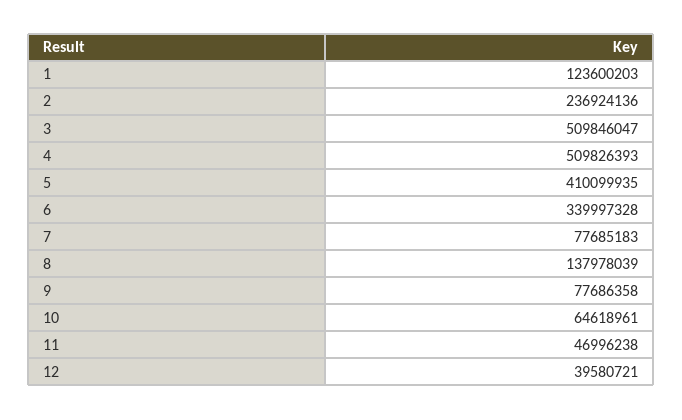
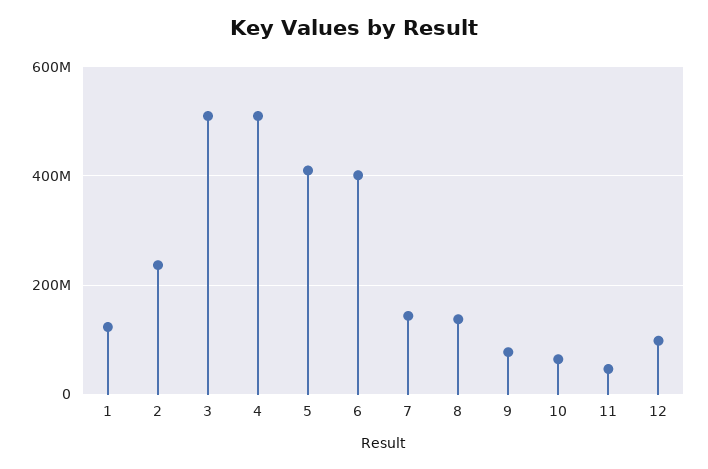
6: 339997328 -> 400000000
7: 77685183 -> 140000000
12: 39580721 -> 100000000

